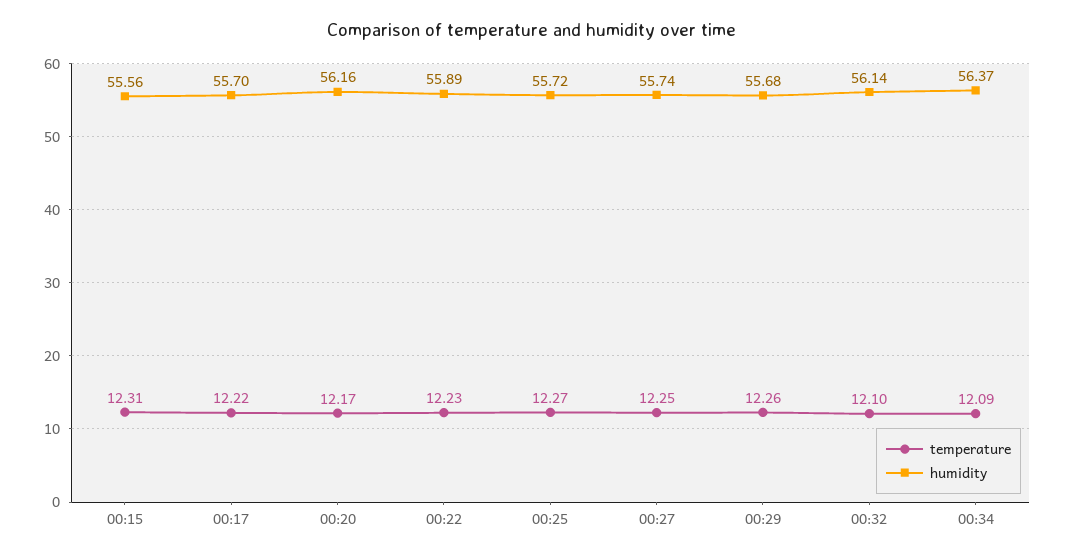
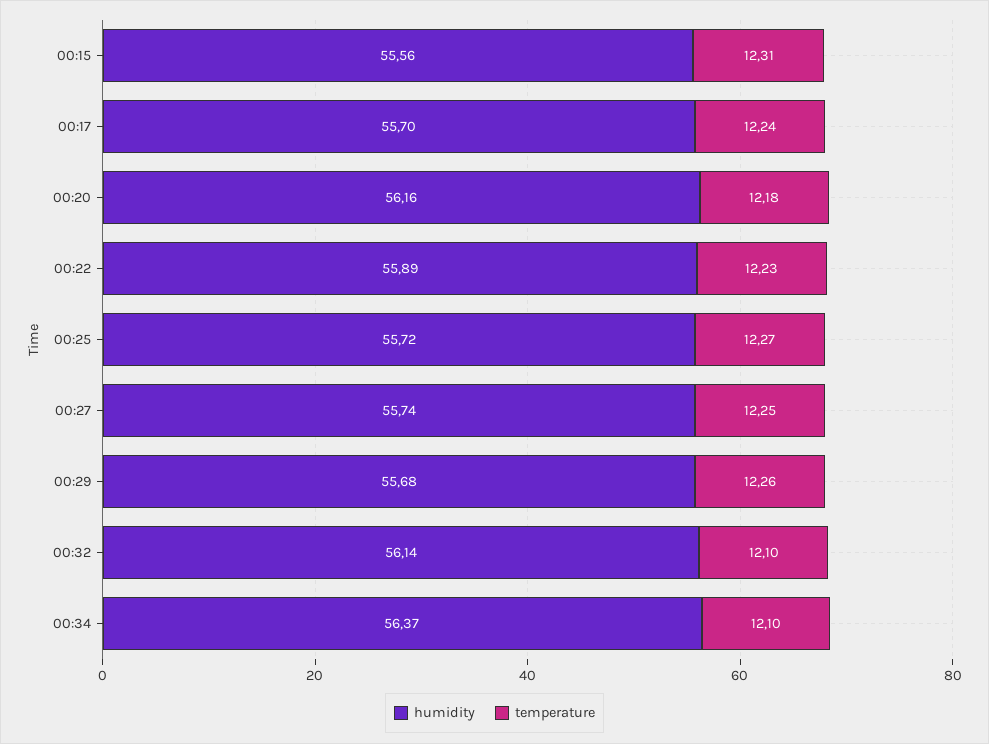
temperature, 00:17: 12.22 -> 12.24
temperature, 00:20: 12.17 -> 12.18
temperature, 00:34: 12.09 -> 12.1

